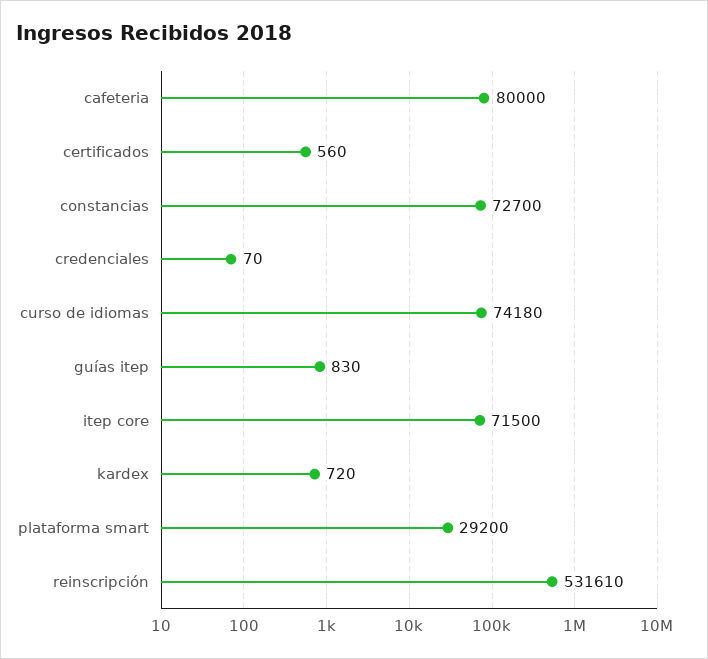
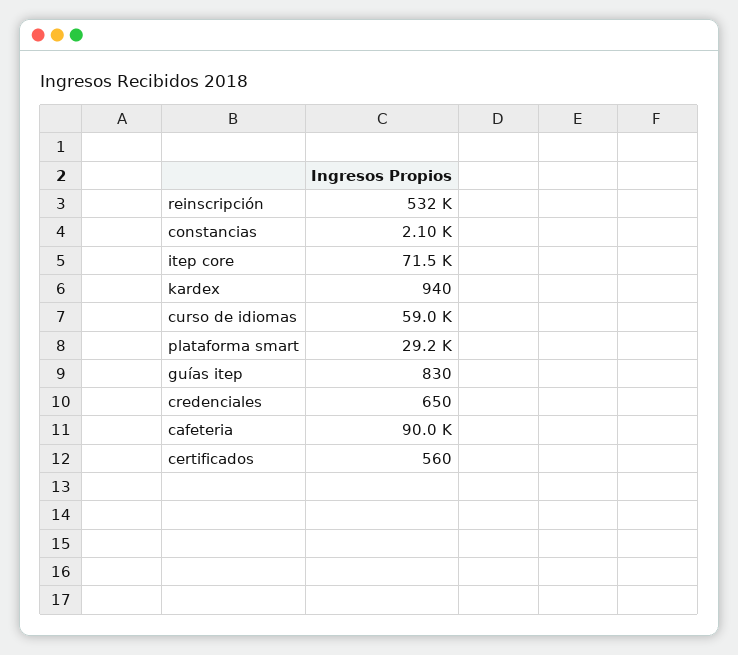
cafeteria: 80000 -> 90000
constancias: 72700 -> 2100
credenciales: 70 -> 650
curso de idiomas: 74180 -> 59000
kardex: 720 -> 940

